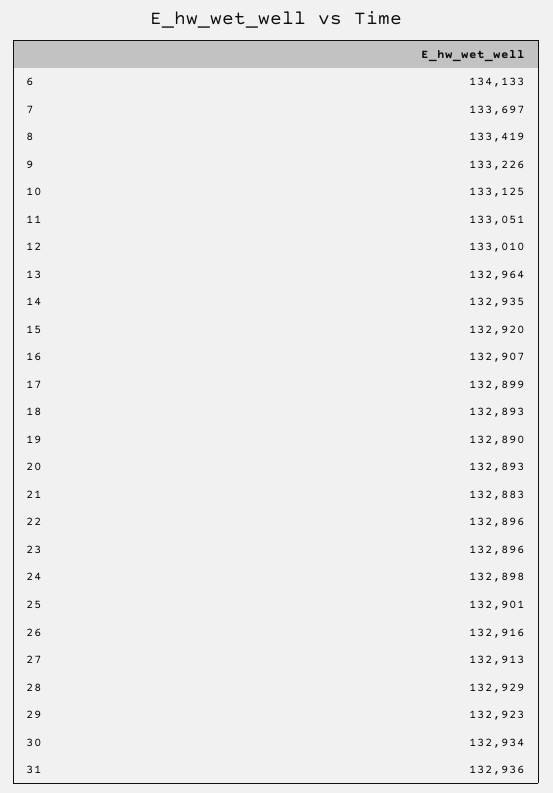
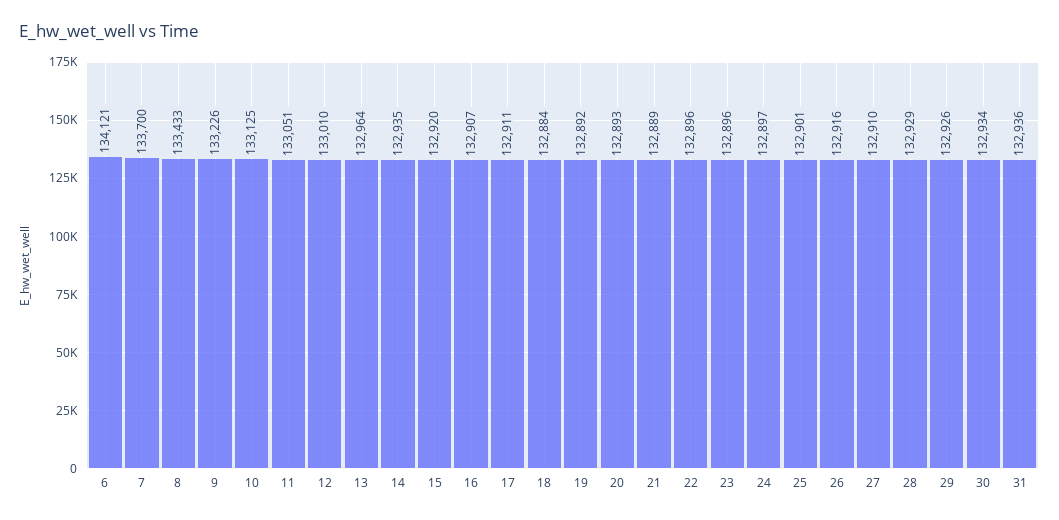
6: 134133 -> 134121
7: 133697 -> 133700
8: 133419 -> 133433
17: 132899 -> 132911
18: 132893 -> 132884
19: 132890 -> 132892
21: 132883 -> 132889
24: 132898 -> 132897
27: 132913 -> 132910
29: 132923 -> 132926

